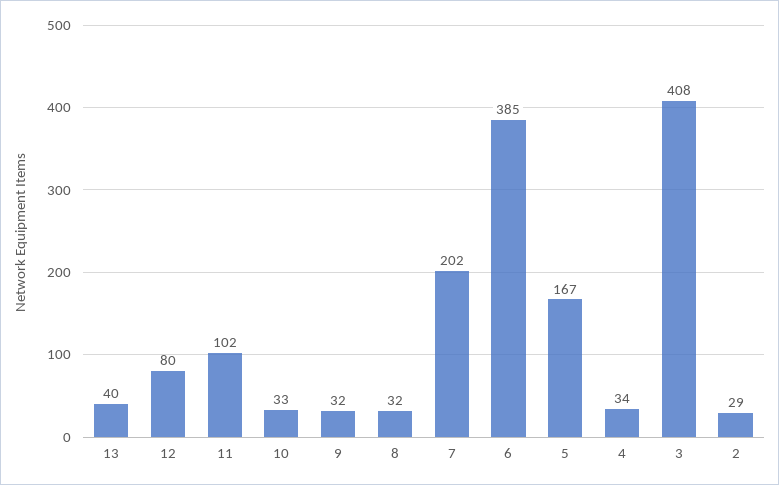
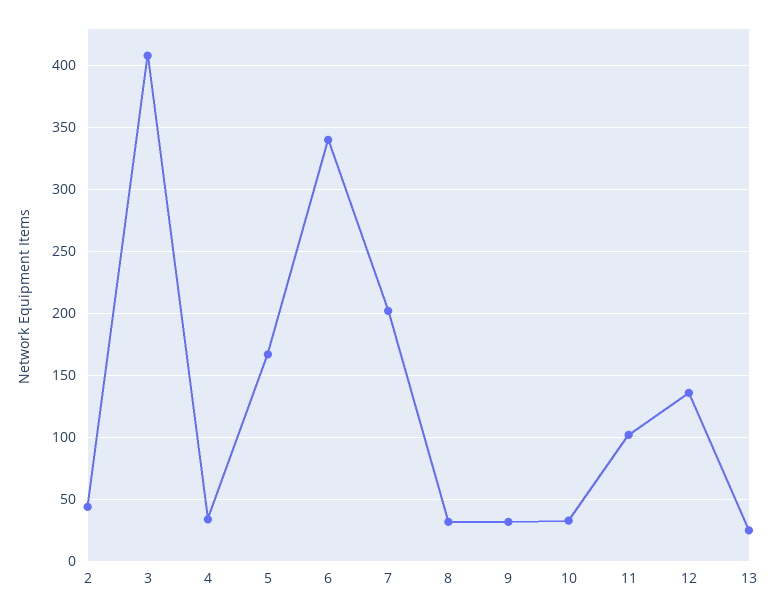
13: 40 -> 25
12: 80 -> 135
6: 385 -> 340
2: 29 -> 45

